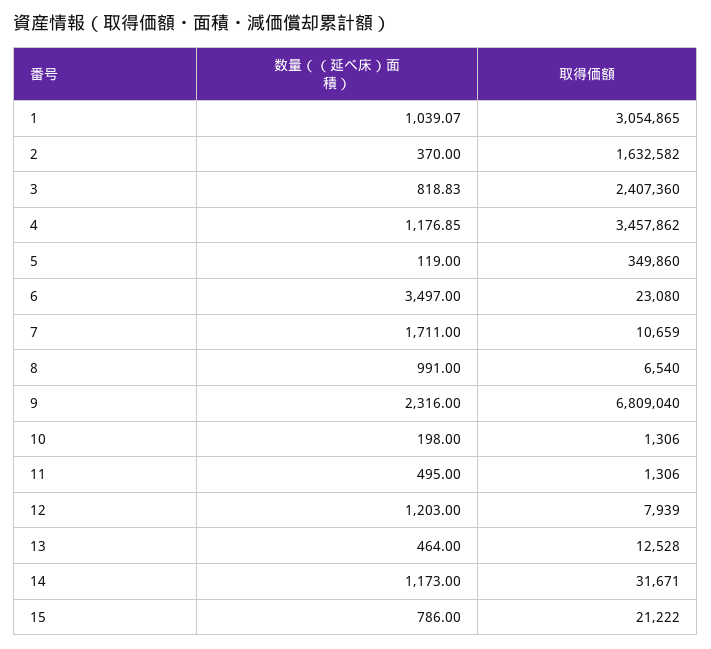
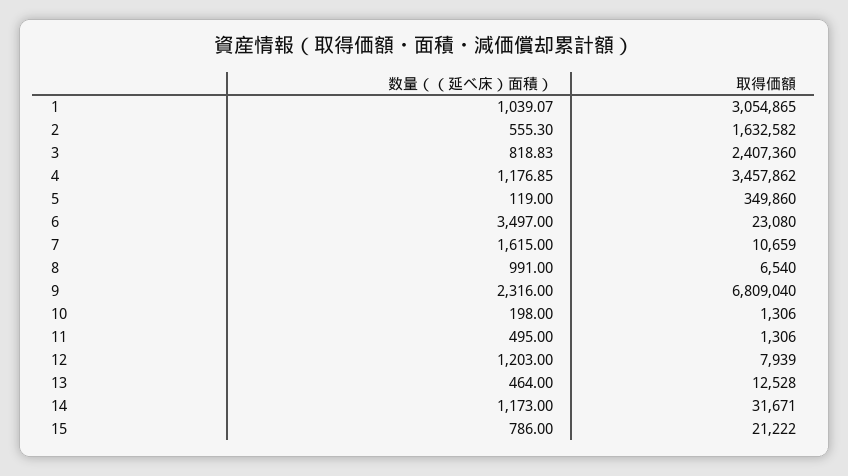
数量（（延べ床）面積）, 2: 370 -> 555.3
数量（（延べ床）面積）, 7: 1711 -> 1615

